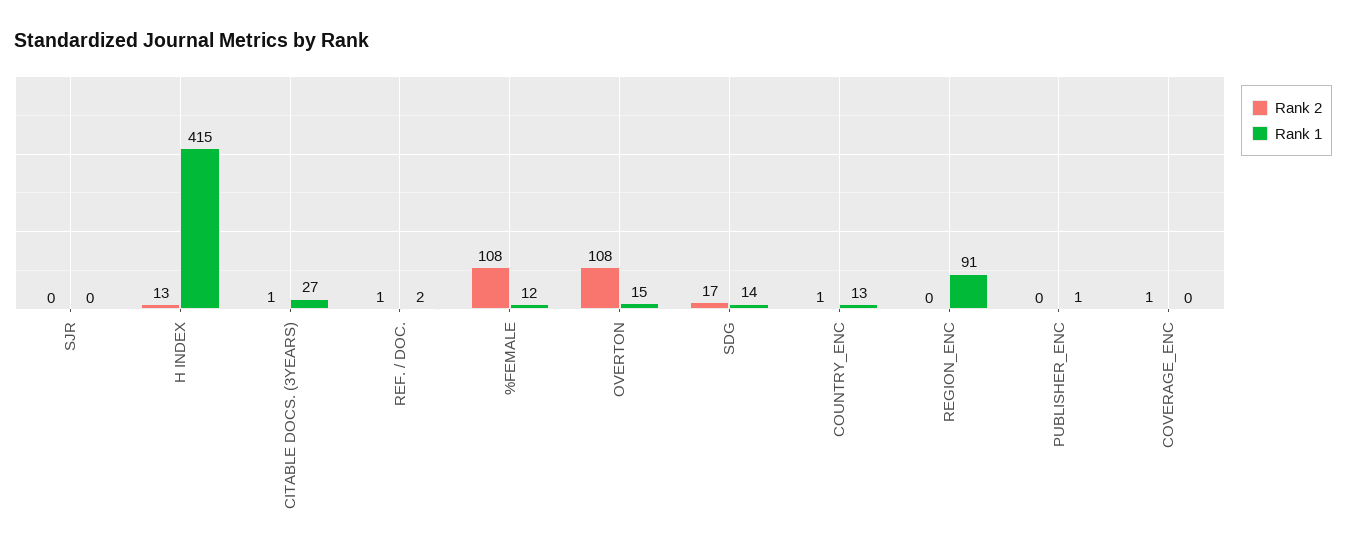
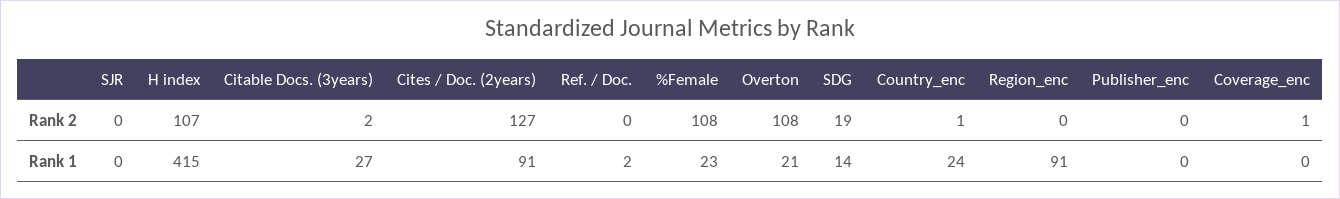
Rank 2, H INDEX: 13 -> 107
Rank 2, CITABLE DOCS. (3YEARS): 1 -> 2
Rank 2, REF. / DOC.: 1 -> 0
Rank 1, %FEMALE: 12 -> 23
Rank 1, OVERTON: 15 -> 21
Rank 2, SDG: 17 -> 19
Rank 1, COUNTRY_ENC: 13 -> 24
Rank 1, PUBLISHER_ENC: 1 -> 0
Rank 2, Cites / Doc. (2years): none -> 127
Rank 1, Cites / Doc. (2years): none -> 91

